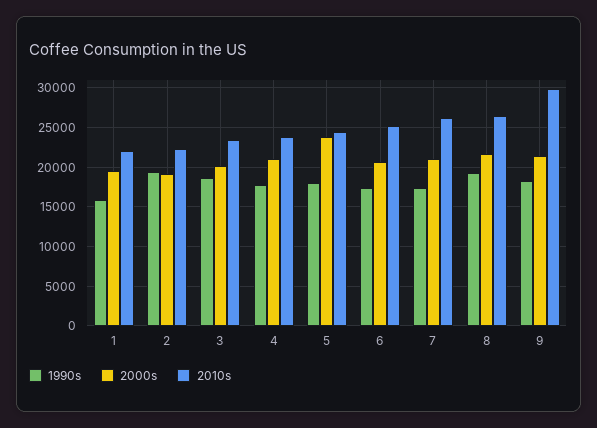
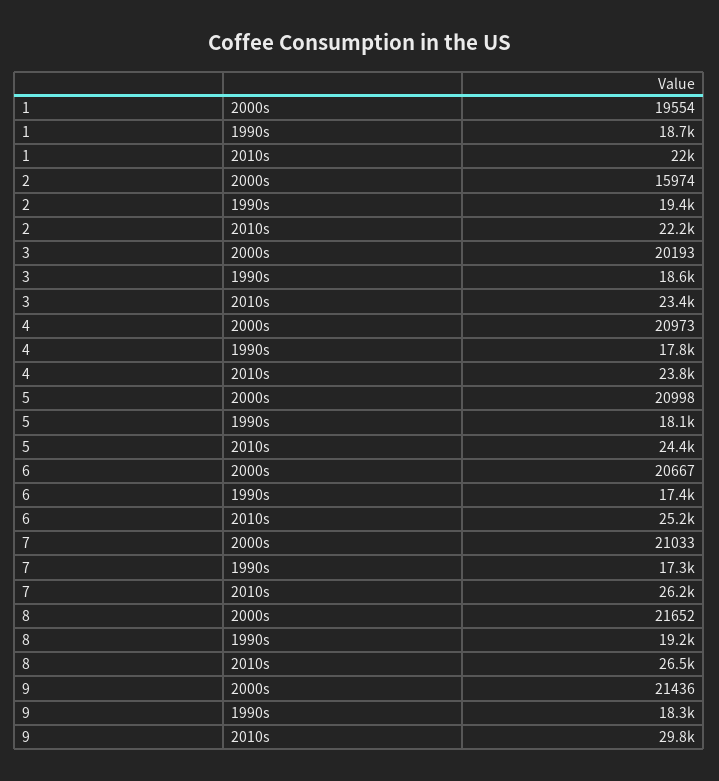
1990s, 1: 16000 -> 18700
2000s, 2: 19000 -> 15974
2000s, 5: 24000 -> 20998

